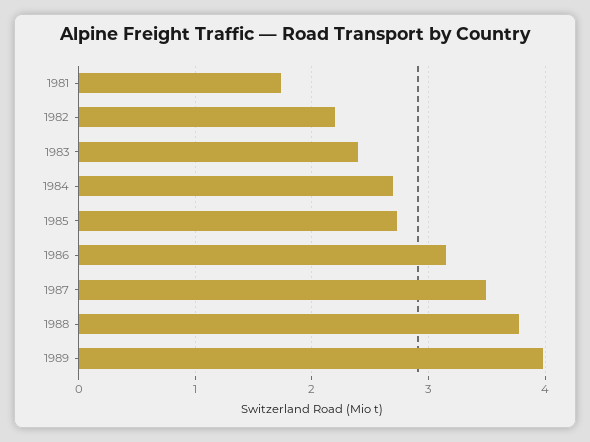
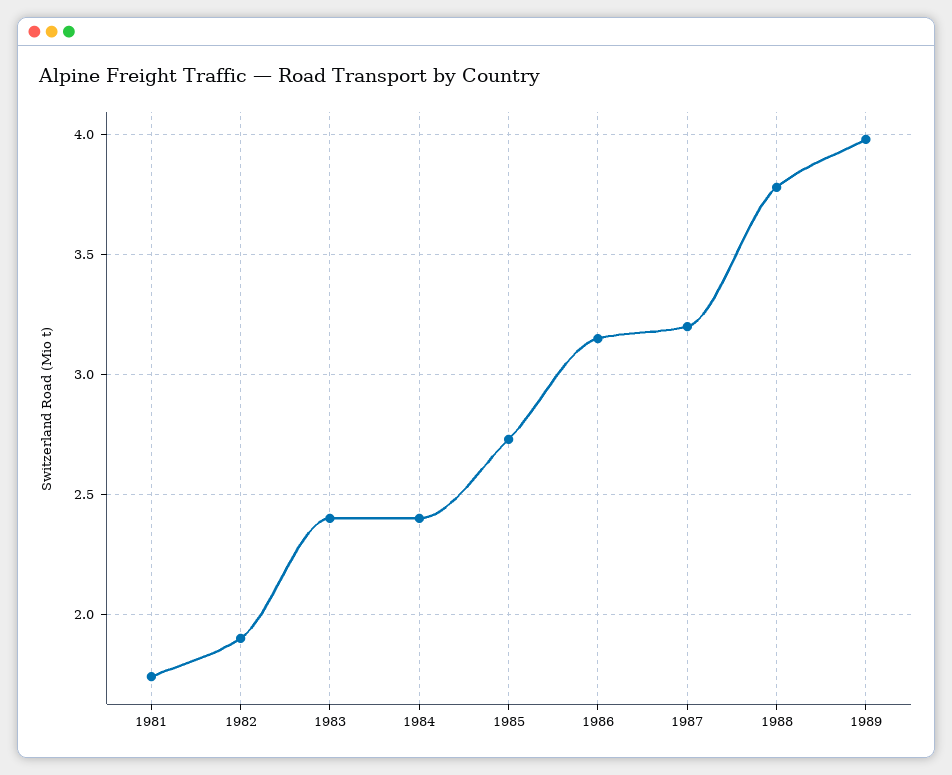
1982: 2.2 -> 1.9
1984: 2.7 -> 2.4
1987: 3.5 -> 3.2

